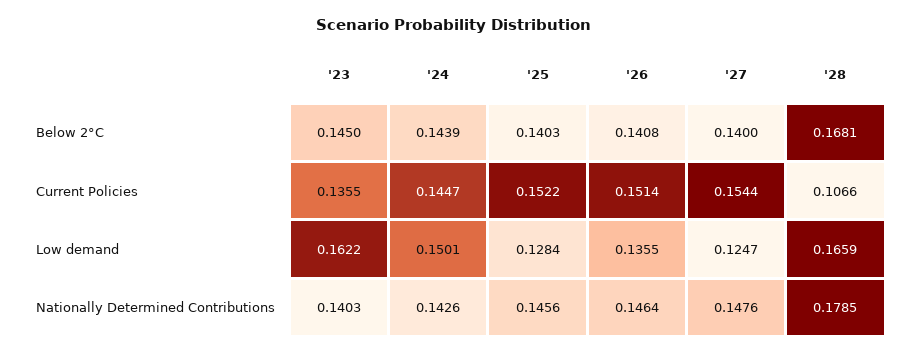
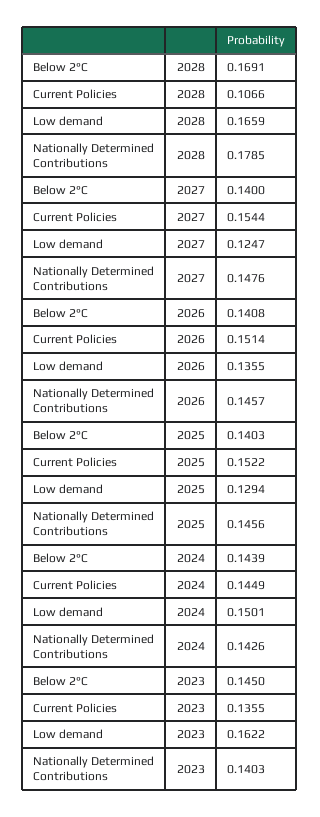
'28, Below 2°C: 0.1681 -> 0.1691
'24, Current Policies: 0.1447 -> 0.1449
'25, Low demand: 0.1284 -> 0.1294
'26, Nationally Determined Contributions: 0.1464 -> 0.1457

